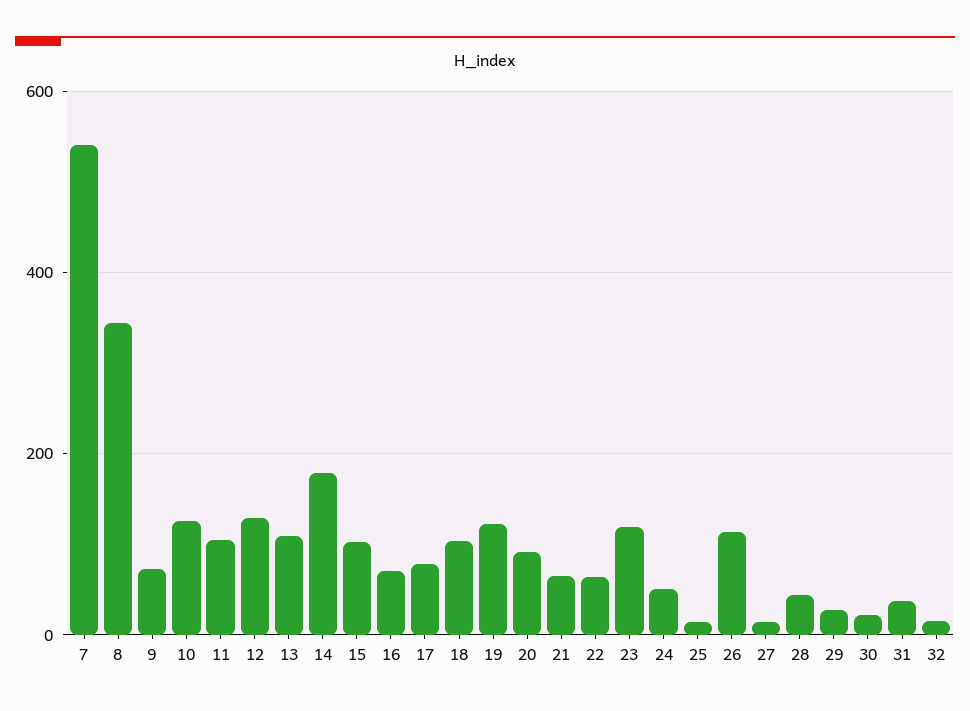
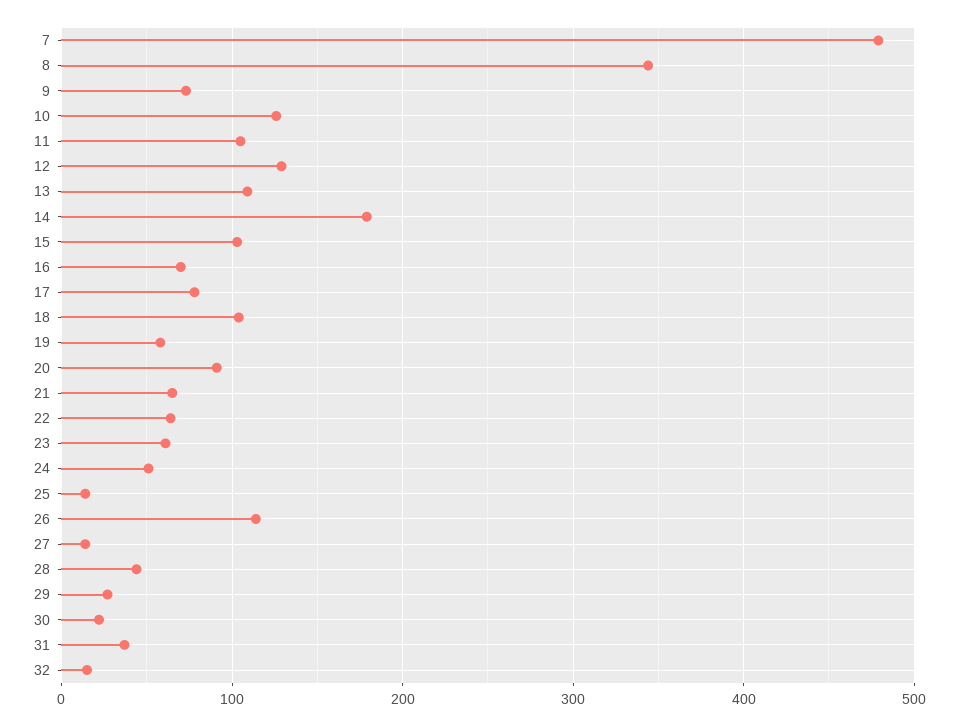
7: 540 -> 480
19: 120 -> 60
23: 120 -> 60

